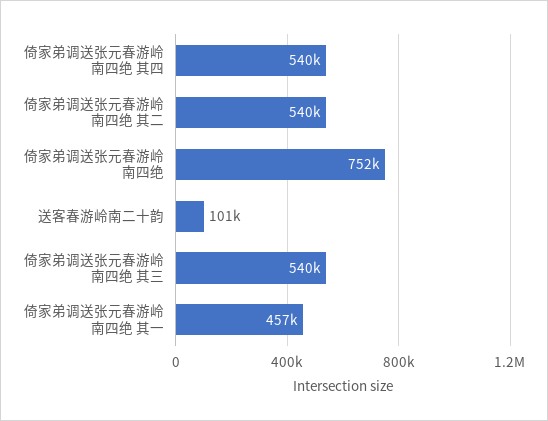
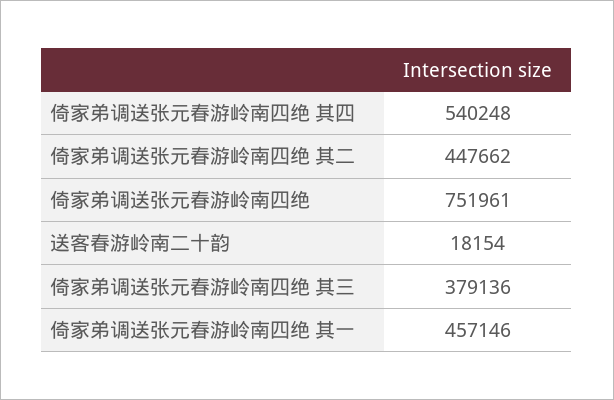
倚家弟调送张元春游岭南四绝 其二: 540000 -> 447662
送客春游岭南二十韵: 101000 -> 18154
倚家弟调送张元春游岭南四绝 其三: 540000 -> 379136

